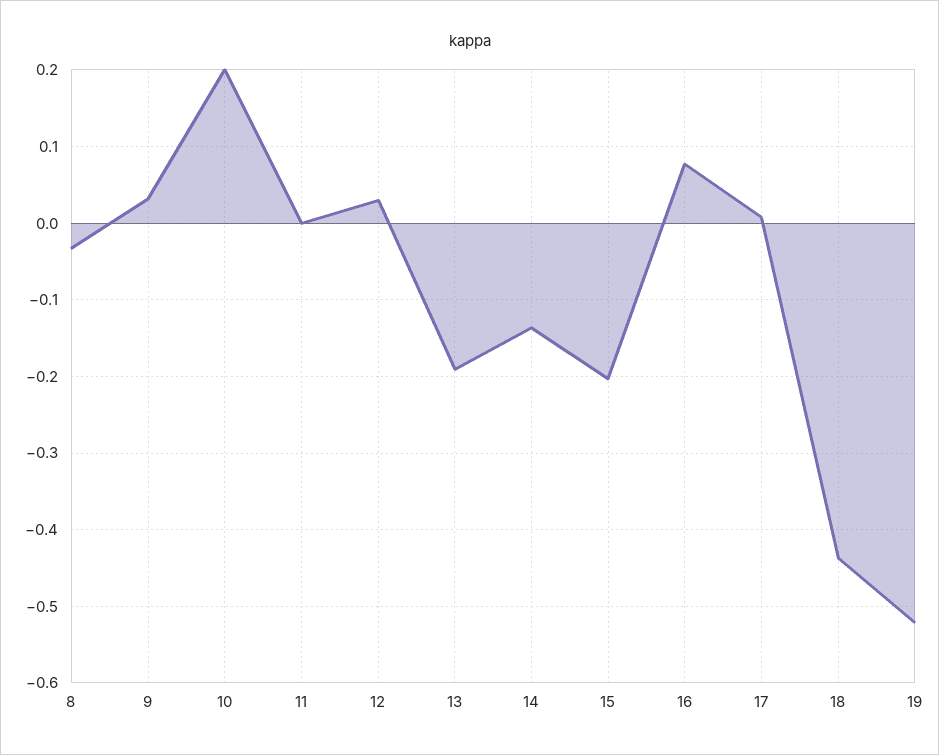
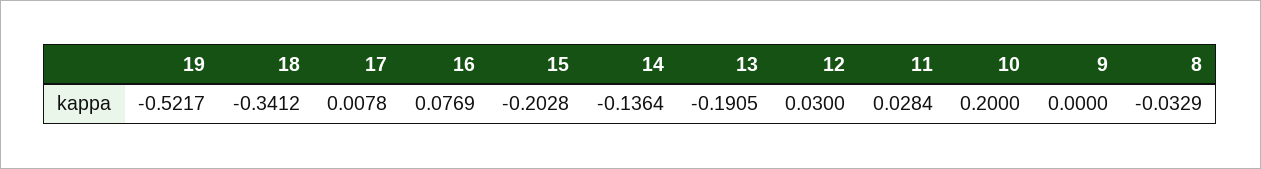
9: 0.03 -> 0
11: 0 -> 0.0284
18: -0.44 -> -0.3412

